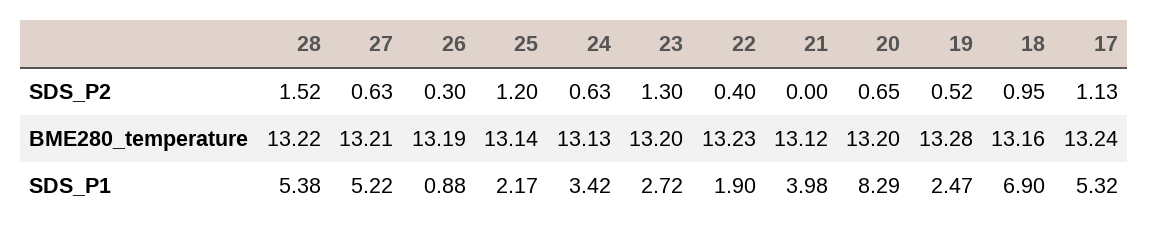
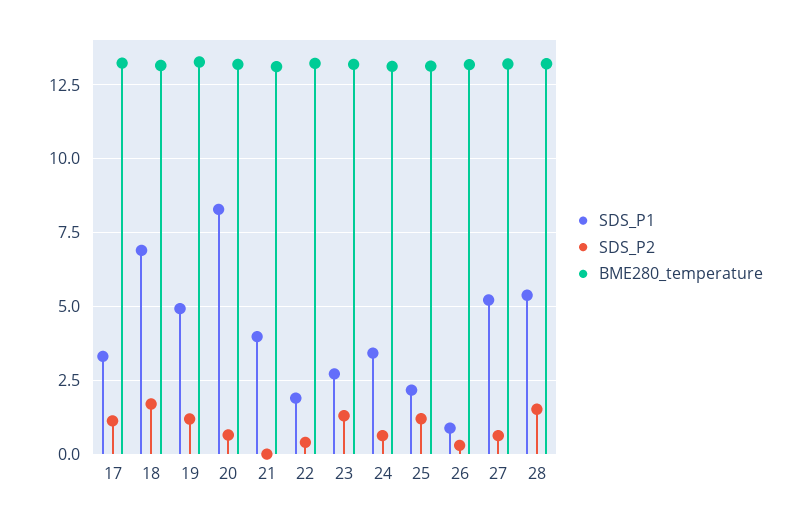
SDS_P2, 19: 0.52 -> 1.25
SDS_P2, 18: 0.95 -> 1.75
SDS_P1, 19: 2.47 -> 5
SDS_P1, 17: 5.32 -> 3.25

